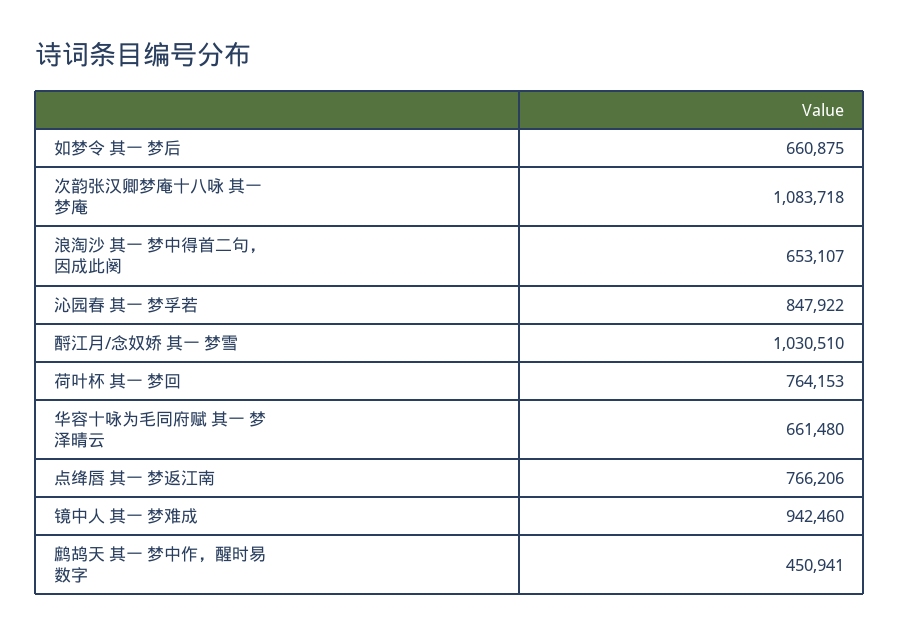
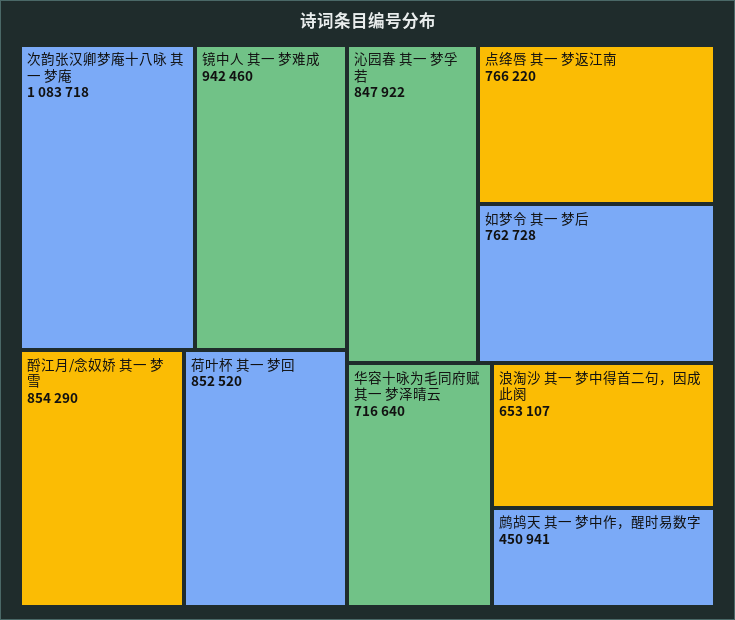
如梦令 其一 梦后: 660875 -> 762728
酹江月/念奴娇 其一 梦雪: 1030510 -> 854290
荷叶杯 其一 梦回: 764153 -> 852520
华容十咏为毛同府赋 其一 梦泽晴云: 661480 -> 716640
点绛唇 其一 梦返江南: 766206 -> 766220

